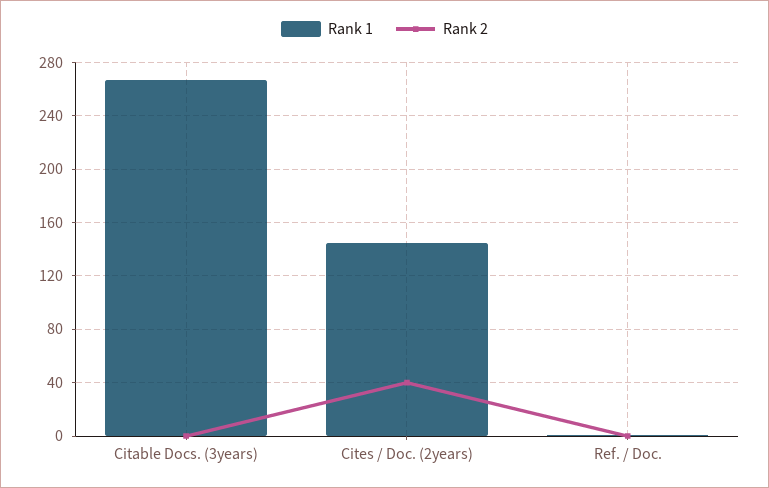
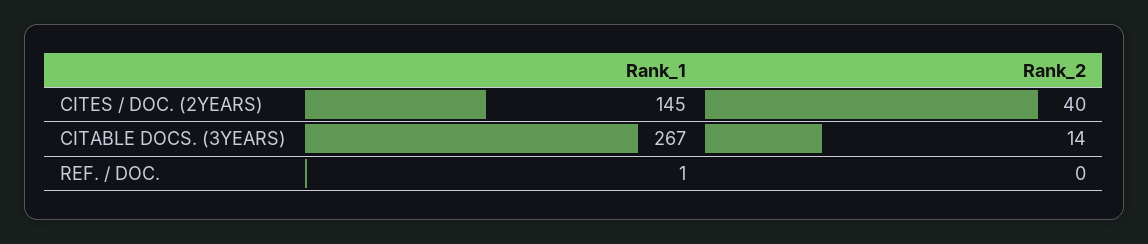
Rank 2, Citable Docs. (3years): 0 -> 14

